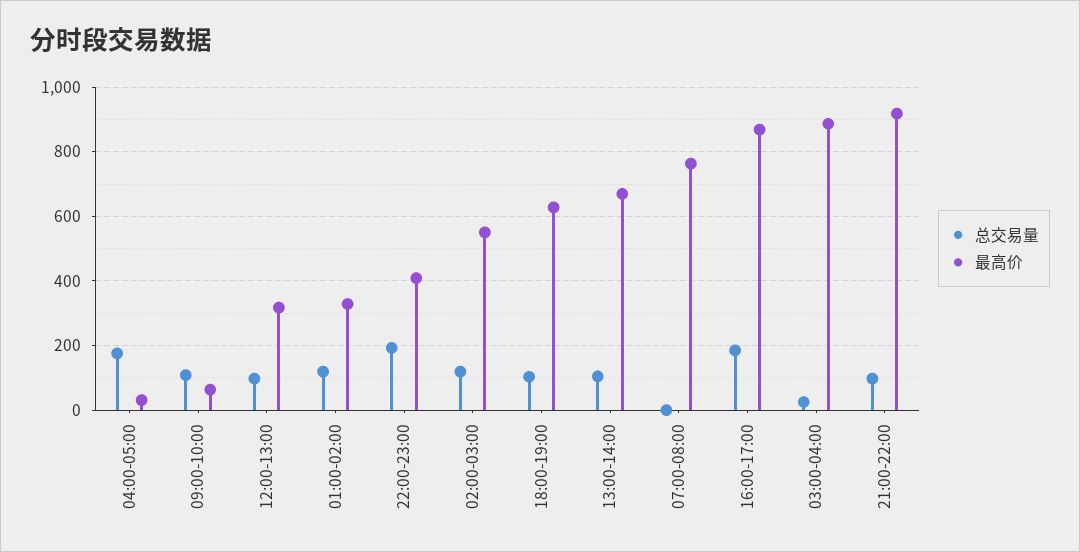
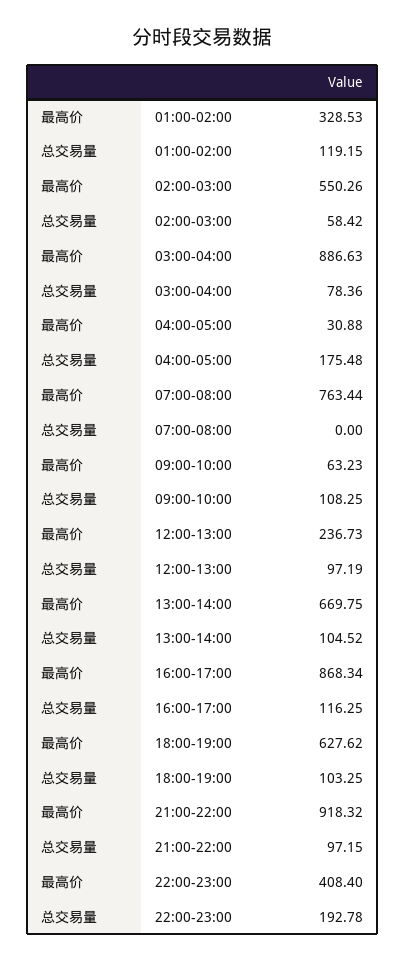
最高价, 12:00-13:00: 320 -> 236.73
总交易量, 02:00-03:00: 120 -> 58.42
总交易量, 16:00-17:00: 180 -> 116.25
总交易量, 03:00-04:00: 20 -> 78.36

